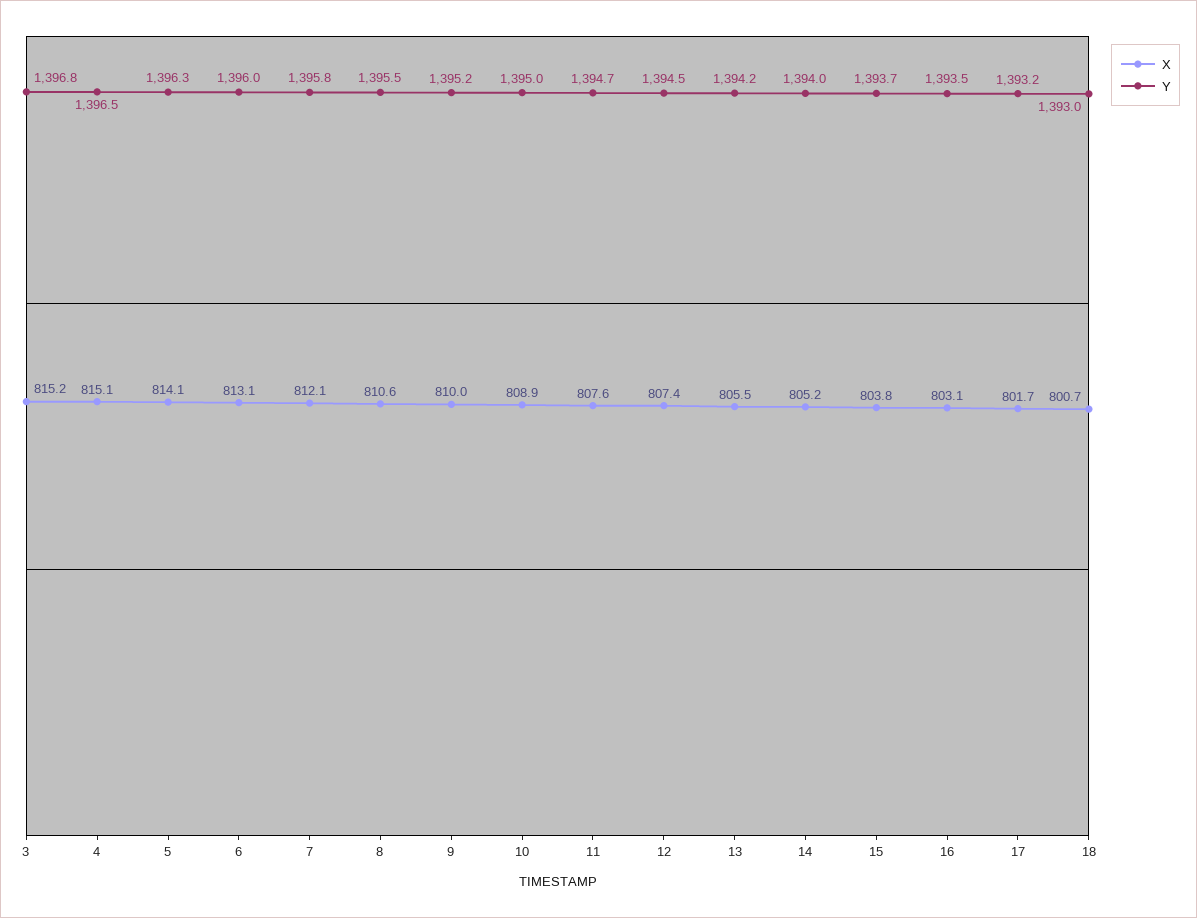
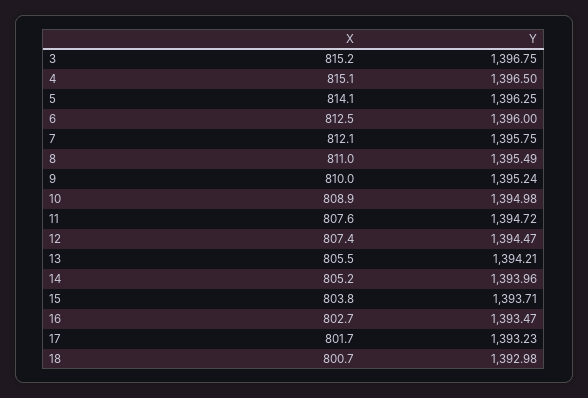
X, 6: 813.1 -> 812.5
X, 8: 810.6 -> 811
X, 16: 803.1 -> 802.7

